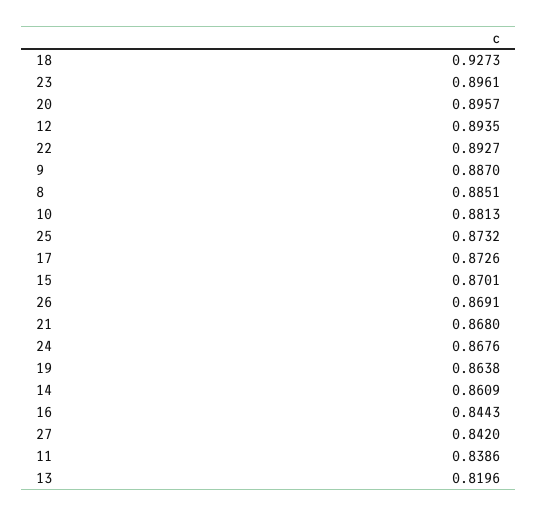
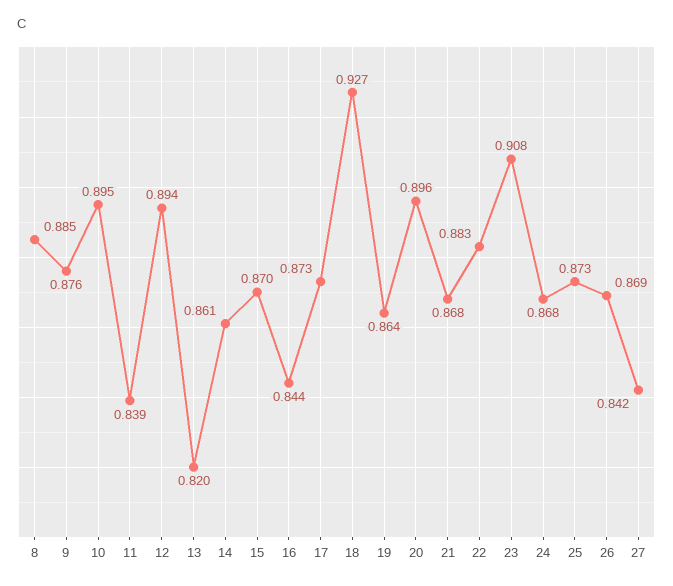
23: 0.8961 -> 0.908
22: 0.8927 -> 0.883
9: 0.887 -> 0.876
10: 0.8813 -> 0.895

